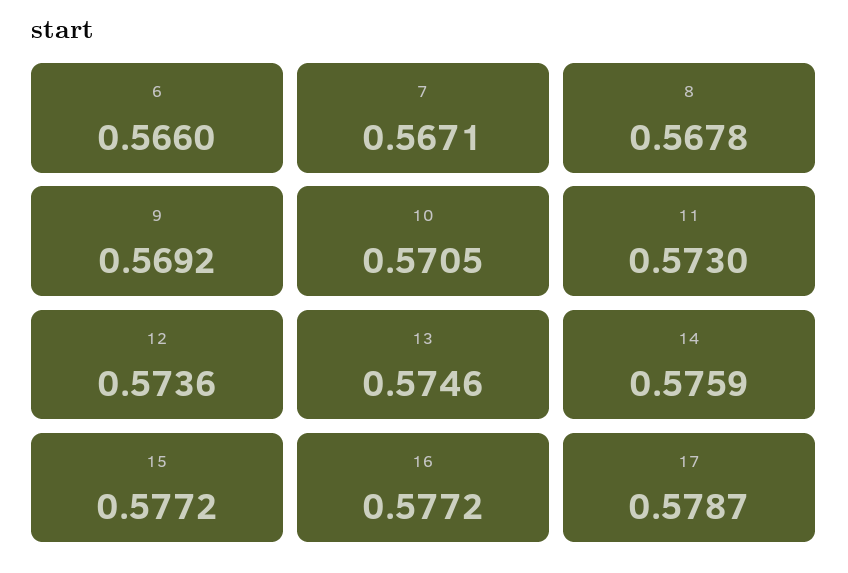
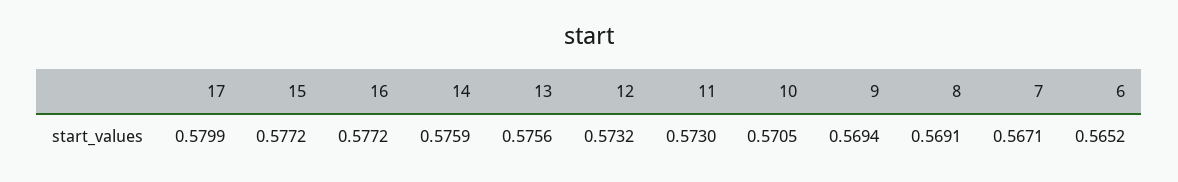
6: 0.566 -> 0.5652
8: 0.5678 -> 0.5691
9: 0.5692 -> 0.5694
12: 0.5736 -> 0.5732
13: 0.5746 -> 0.5756
17: 0.5787 -> 0.5799

